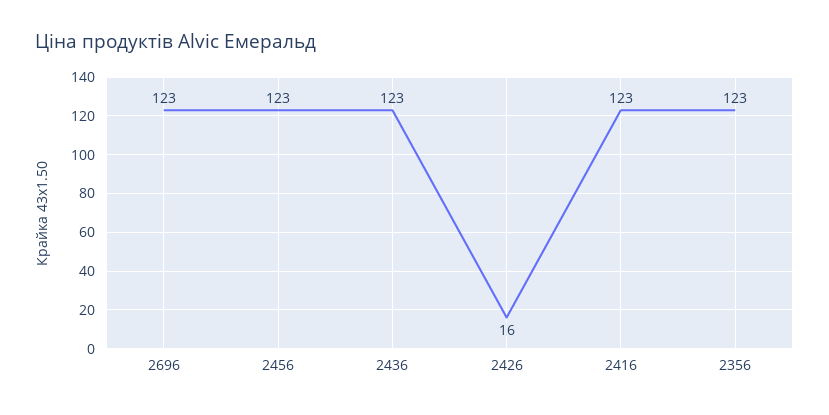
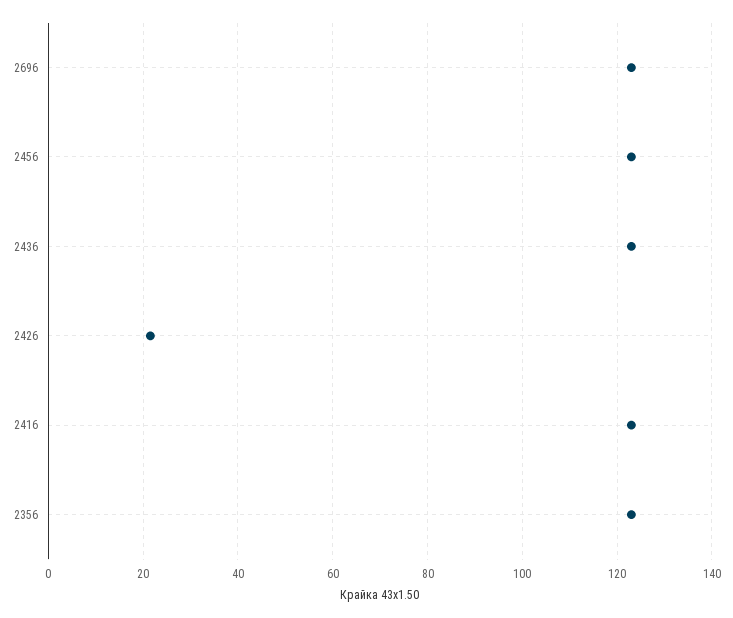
2426: 16 -> 22

